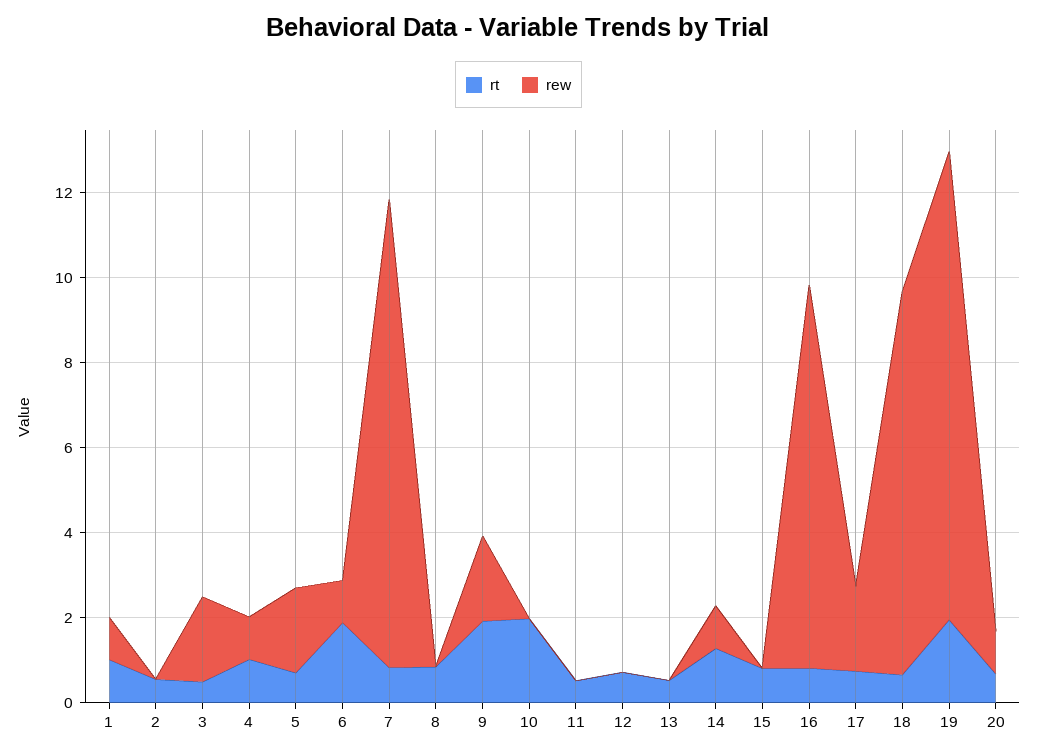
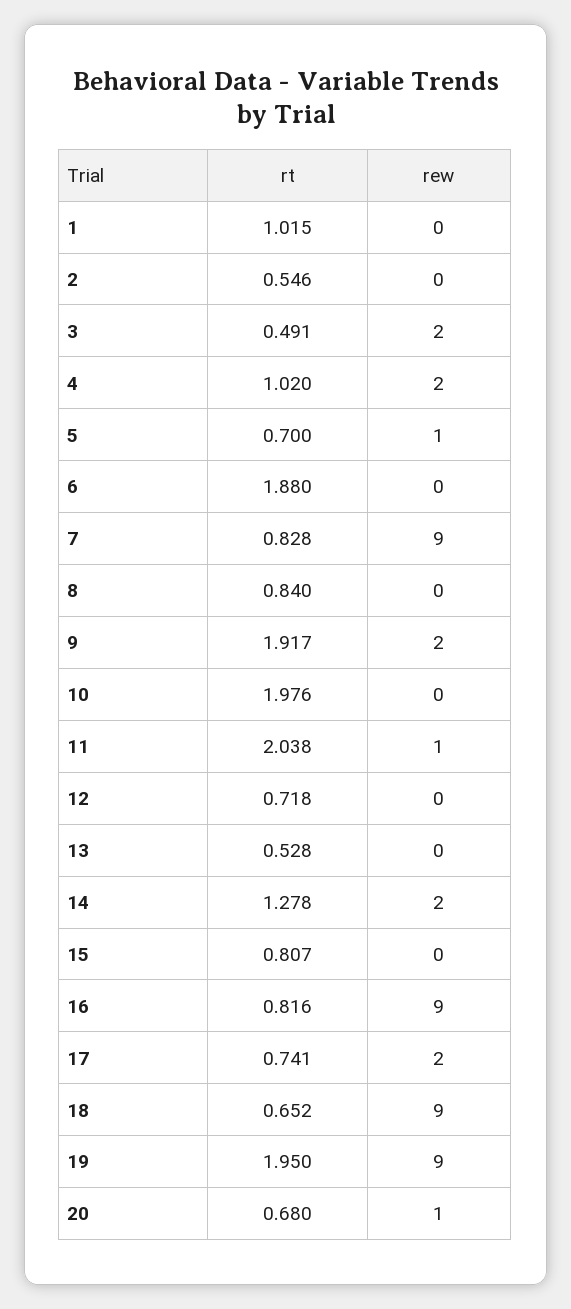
rew, 1: 1 -> 0
rew, 4: 1 -> 2
rew, 5: 2 -> 1
rew, 6: 1 -> 0
rew, 7: 11 -> 9
rt, 11: 0.5 -> 2.038
rew, 11: 0 -> 1
rew, 14: 1 -> 2
rew, 19: 11 -> 9

